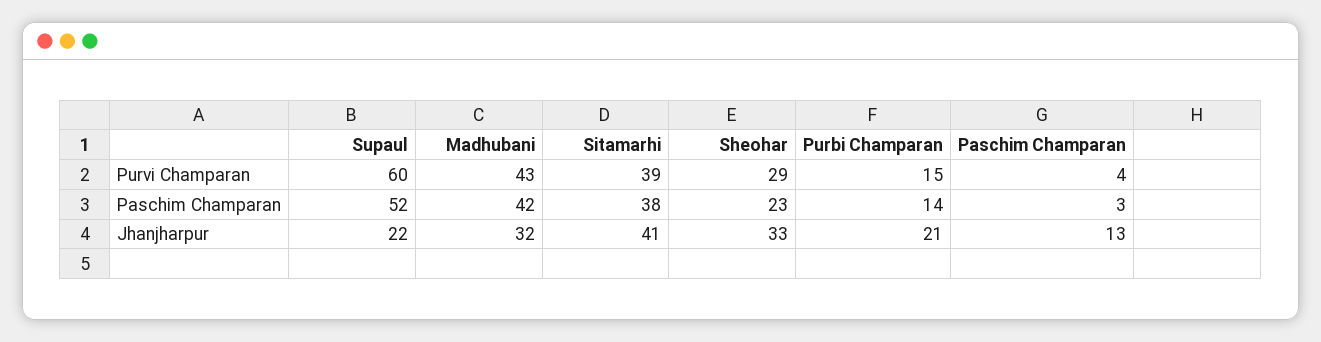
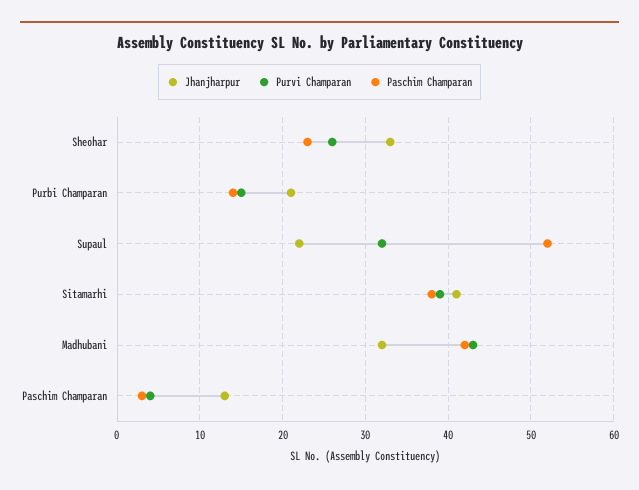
Purvi Champaran, Supaul: 60 -> 32
Purvi Champaran, Sheohar: 29 -> 26

